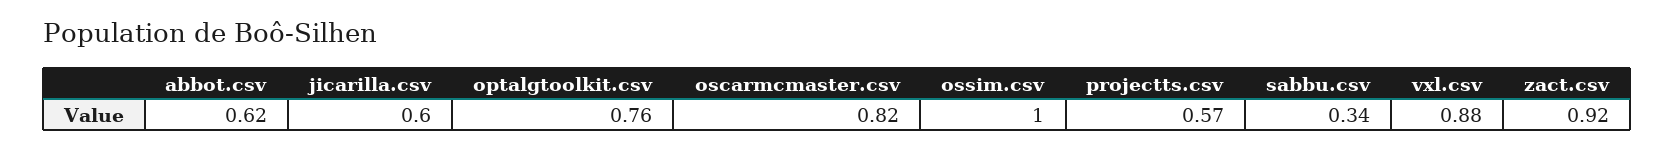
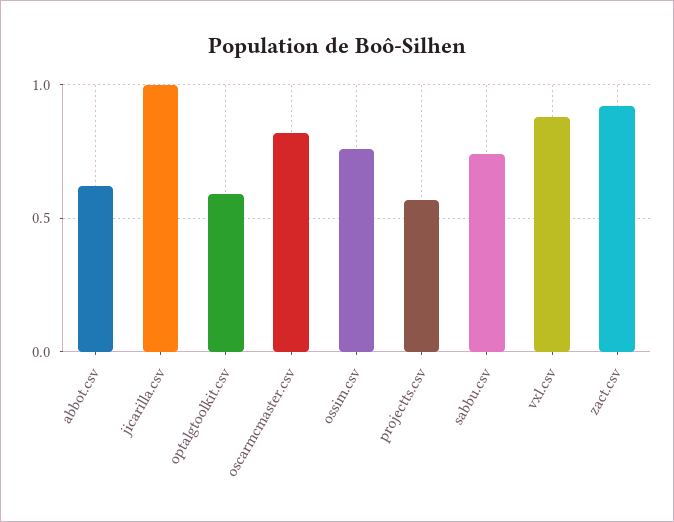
jicarilla.csv: 0.6 -> 1
optalgtoolkit.csv: 0.76 -> 0.6
ossim.csv: 1 -> 0.75
sabbu.csv: 0.34 -> 0.75

